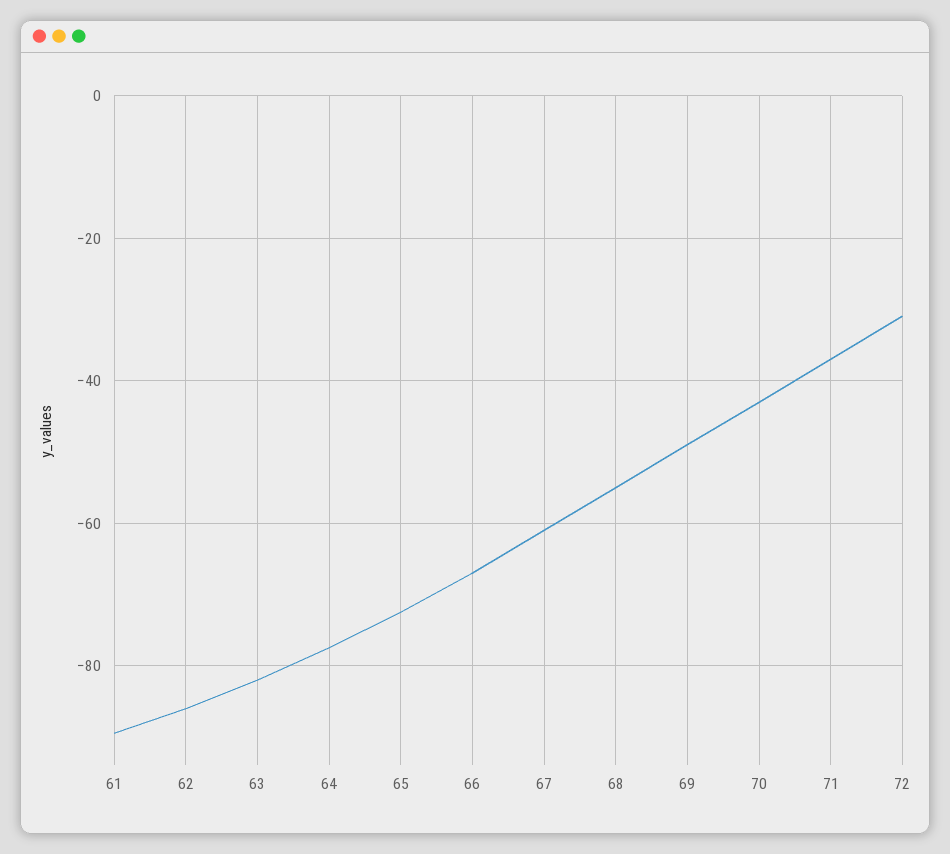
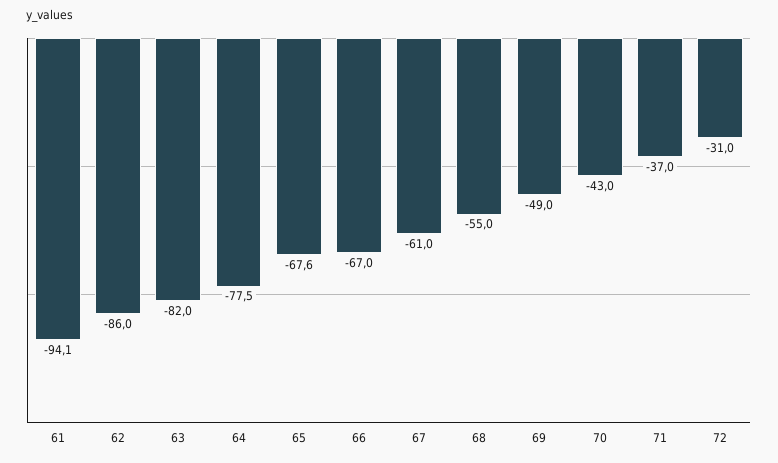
61: -90 -> -94.1
65: -72 -> -67.6

